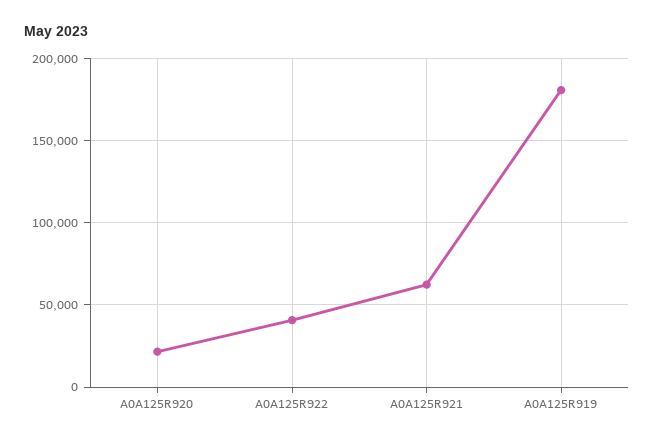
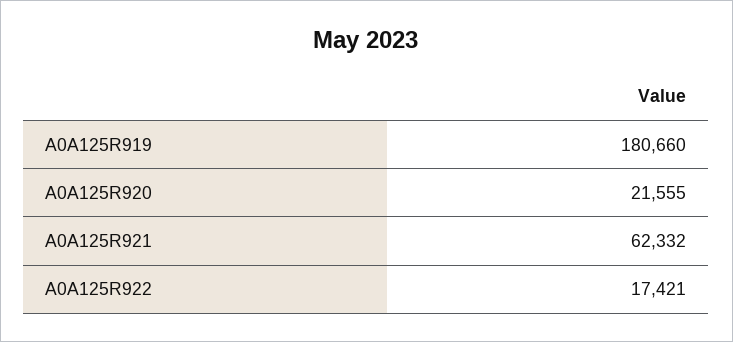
A0A125R922: 40000 -> 17421

